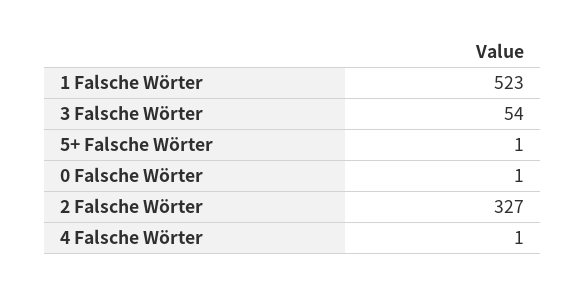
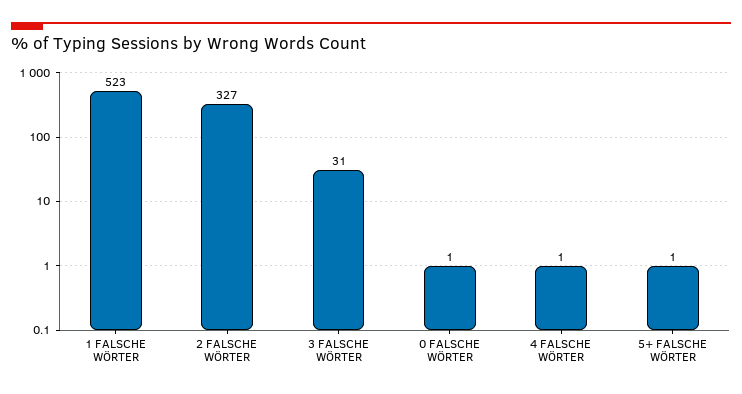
3 Falsche Wörter: 54 -> 31

